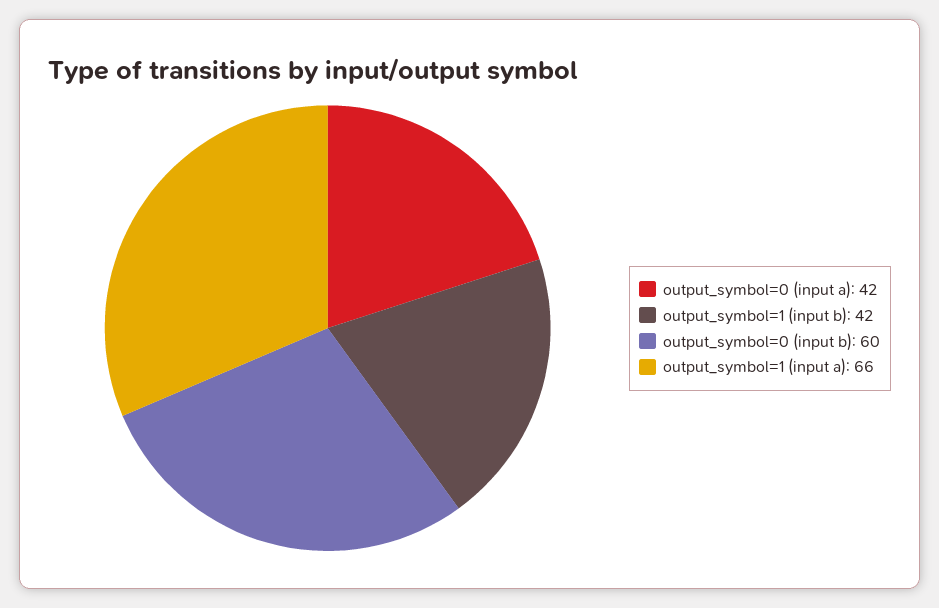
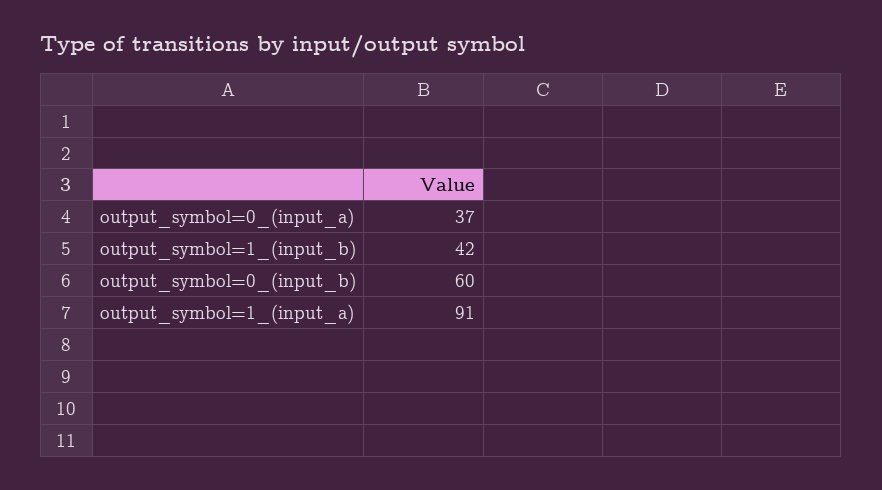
output_symbol=0 (input a): 42 -> 37
output_symbol=1 (input a): 66 -> 91

